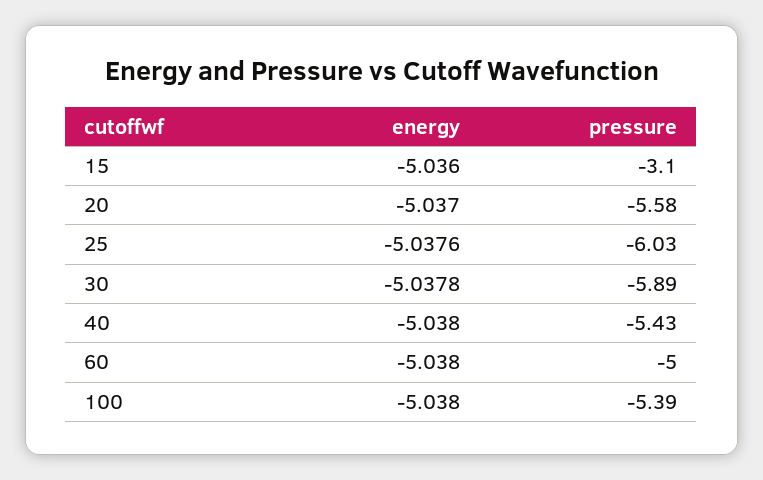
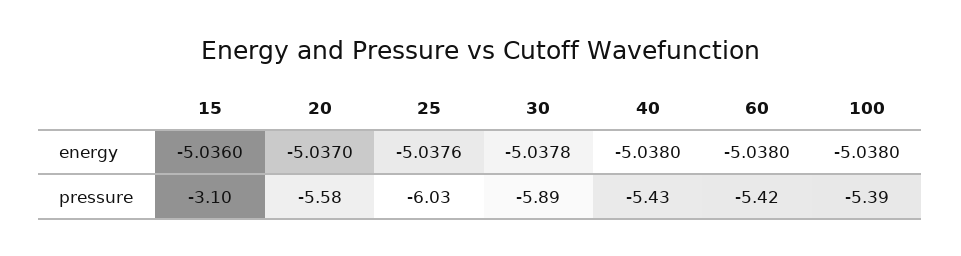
pressure, 60: -5 -> -5.42

